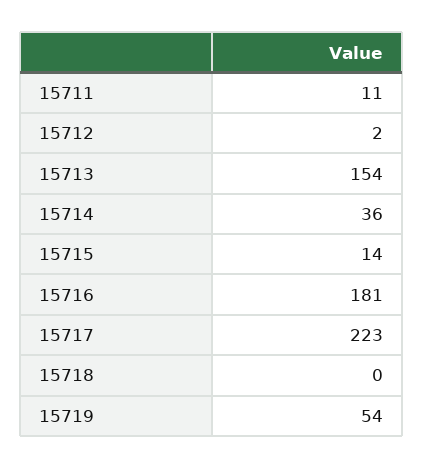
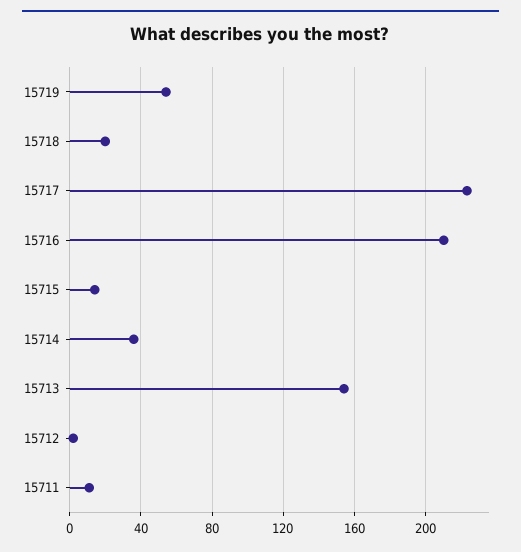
15716: 181 -> 210
15718: 0 -> 20

